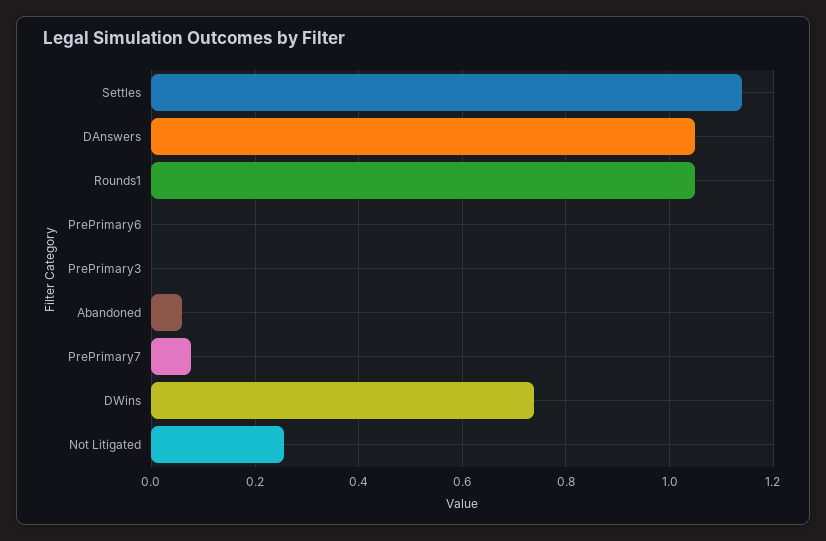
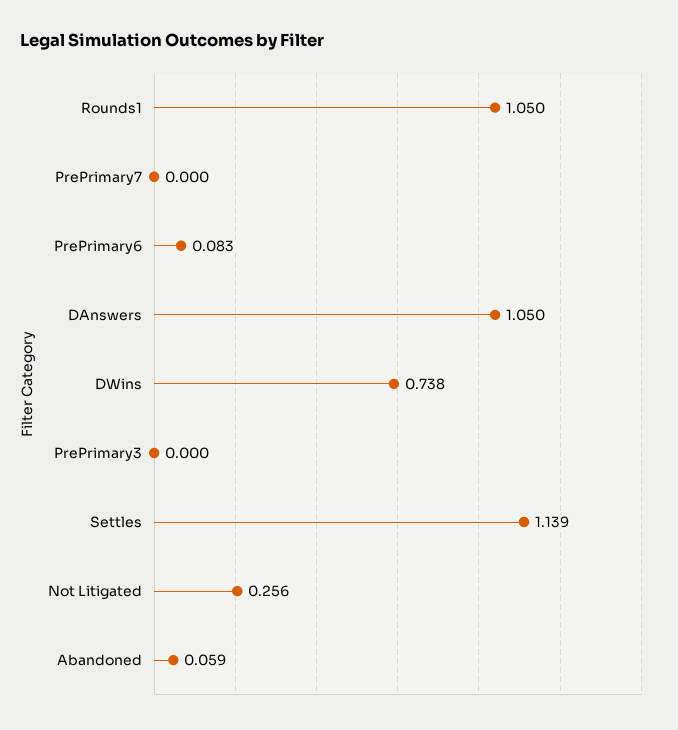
PrePrimary6: 0 -> 0.083
PrePrimary7: 0.08 -> 0

